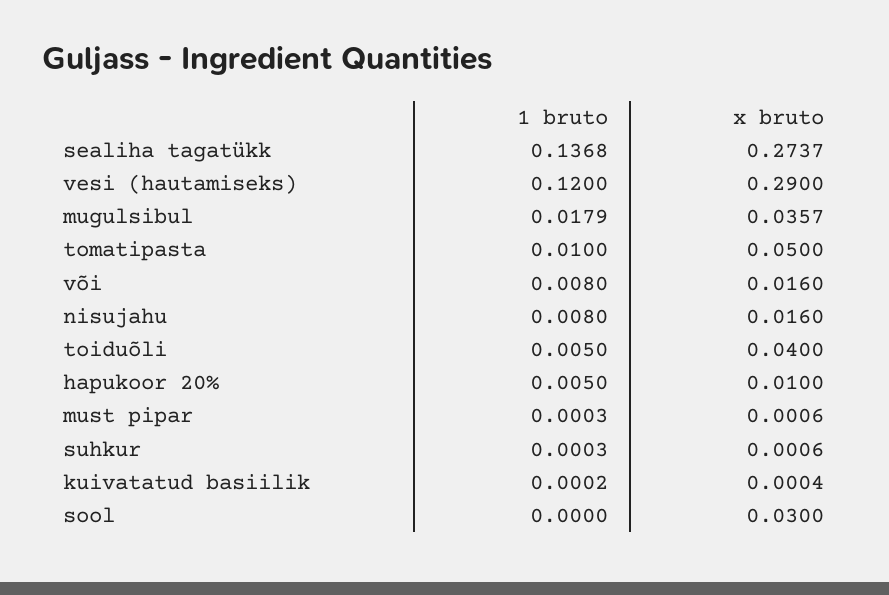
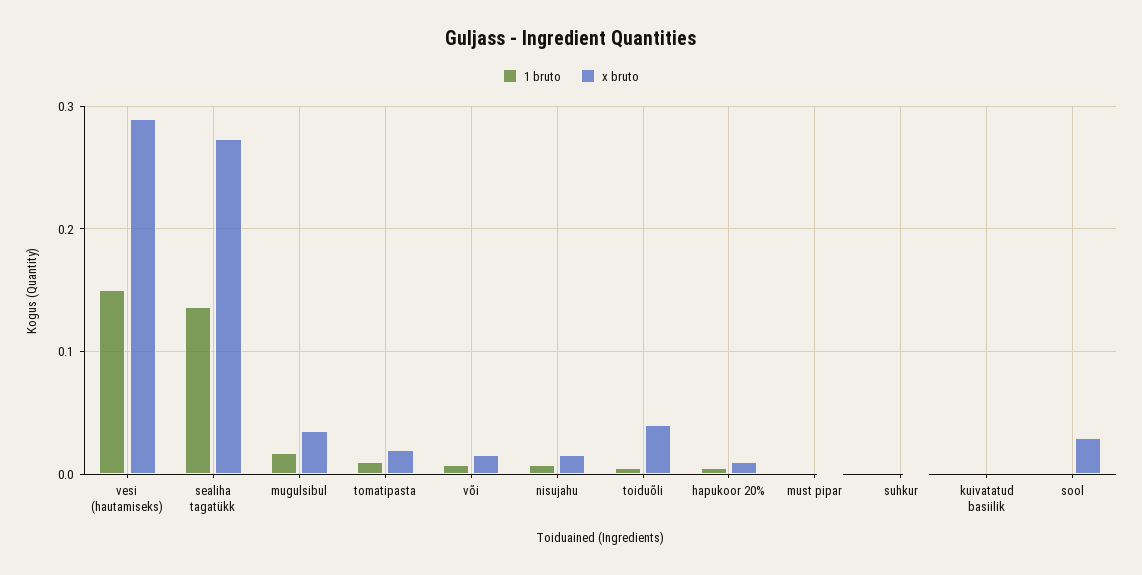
1 bruto, vesi (hautamiseks): 0.12 -> 0.15
x bruto, tomatipasta: 0.05 -> 0.02

